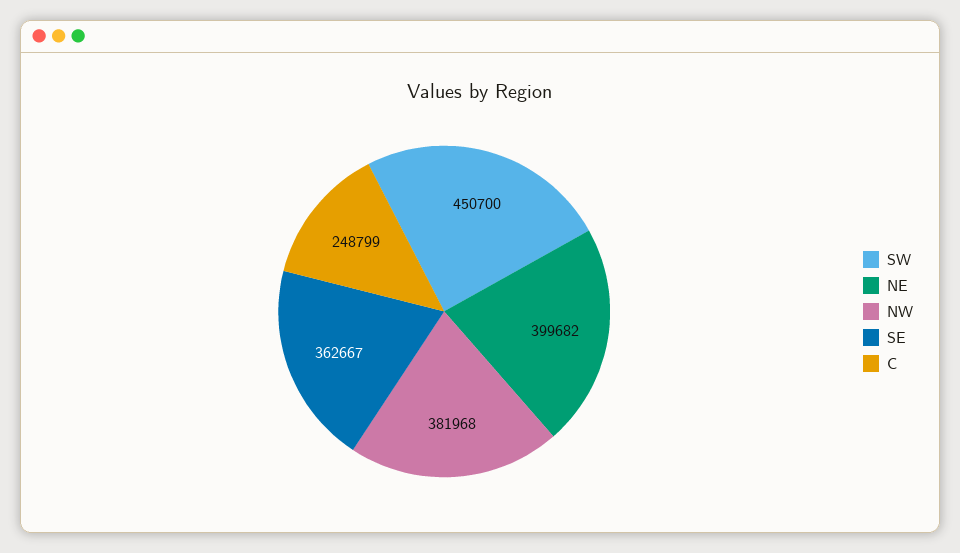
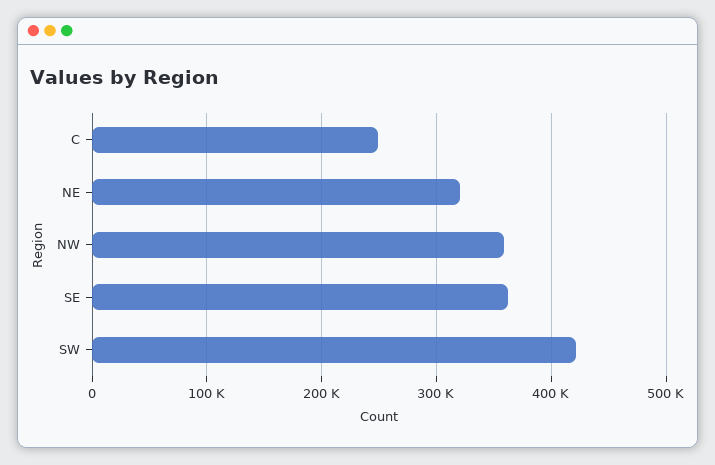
SW: 450700 -> 420000
NE: 399682 -> 320000
NW: 381968 -> 360000

